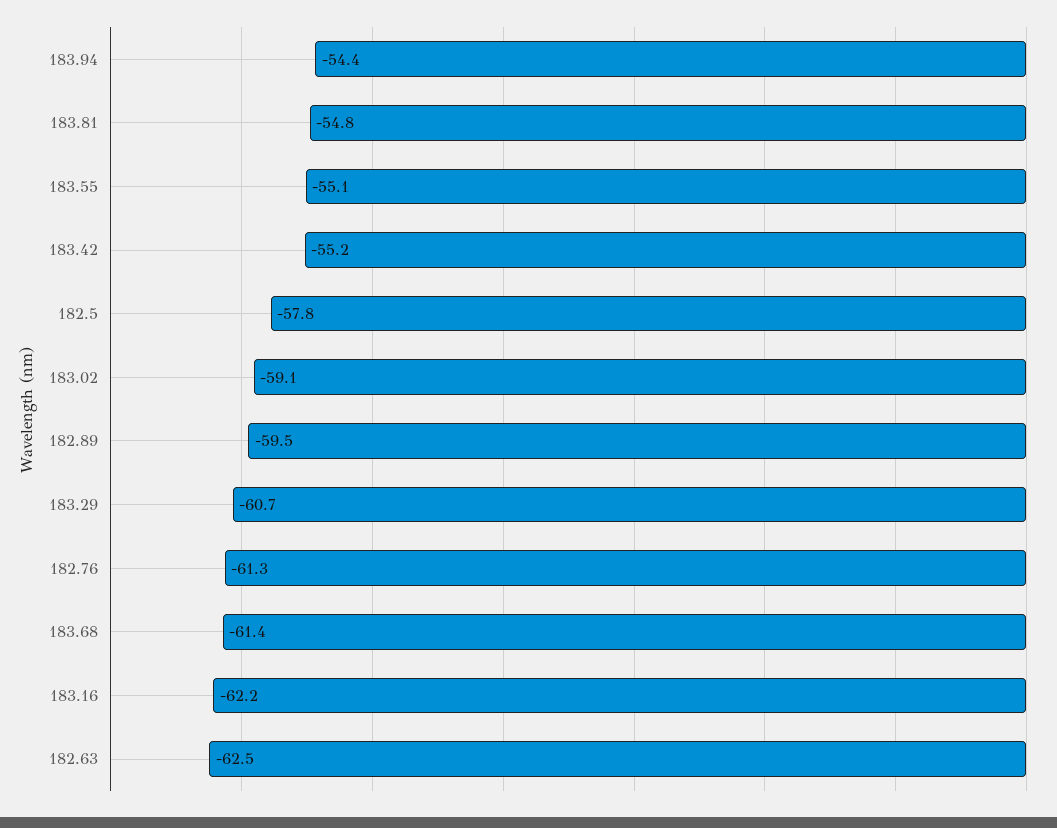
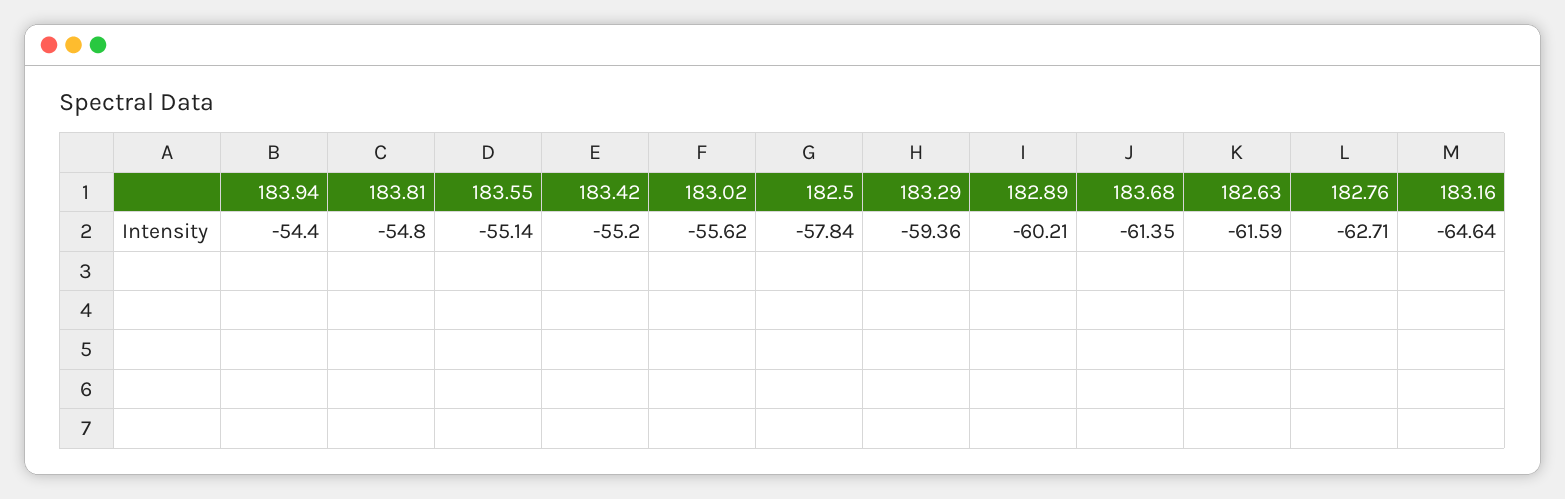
183.02: -59.1 -> -55.62
182.89: -59.5 -> -60.21
183.29: -60.7 -> -59.36
182.76: -61.3 -> -62.71
183.16: -62.2 -> -64.64
182.63: -62.5 -> -61.59

